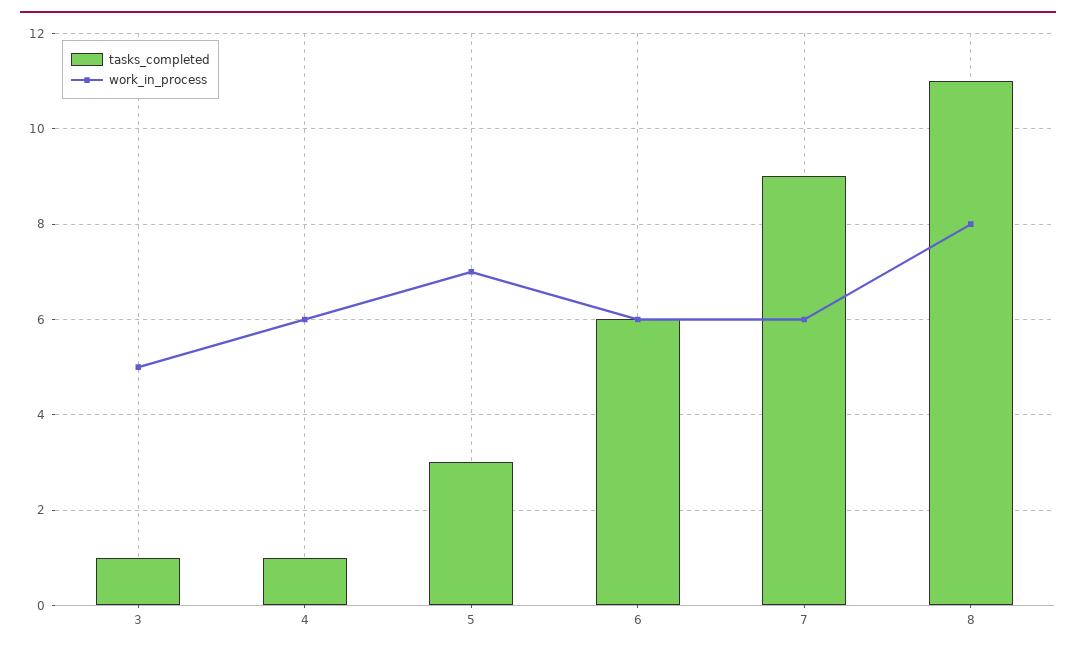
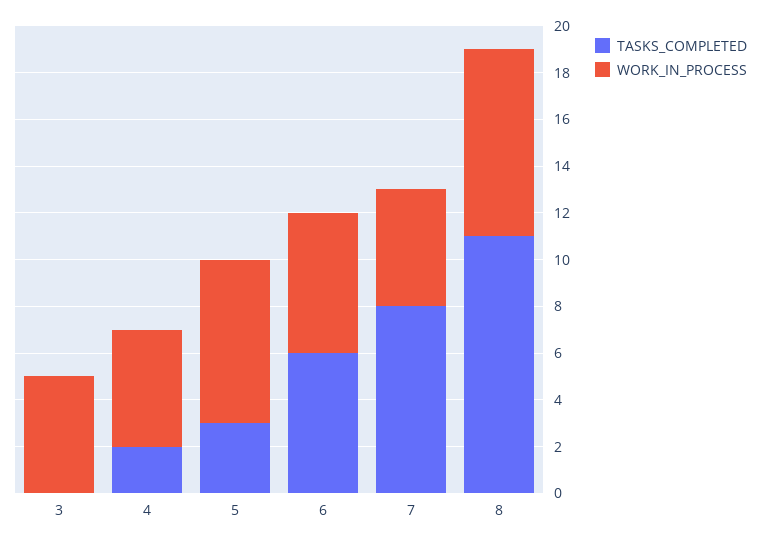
tasks_completed, 3: 1 -> 0
tasks_completed, 4: 1 -> 2
work_in_process, 4: 6 -> 5
tasks_completed, 7: 9 -> 8
work_in_process, 7: 6 -> 5

